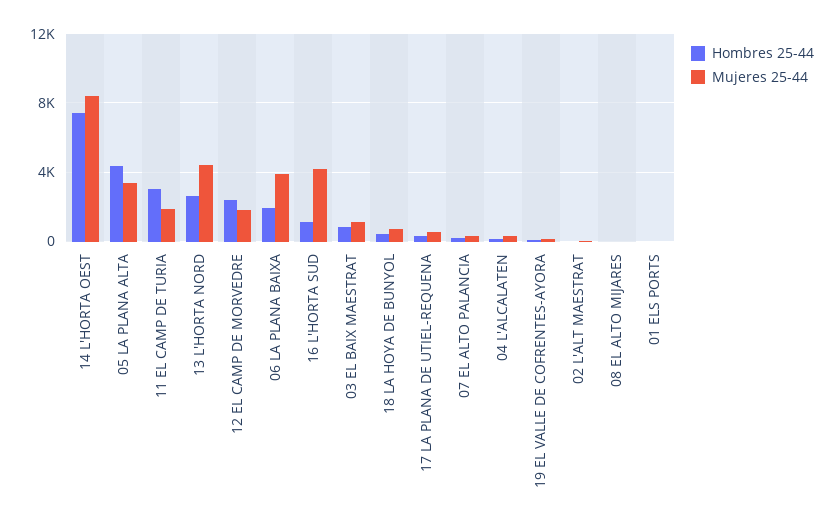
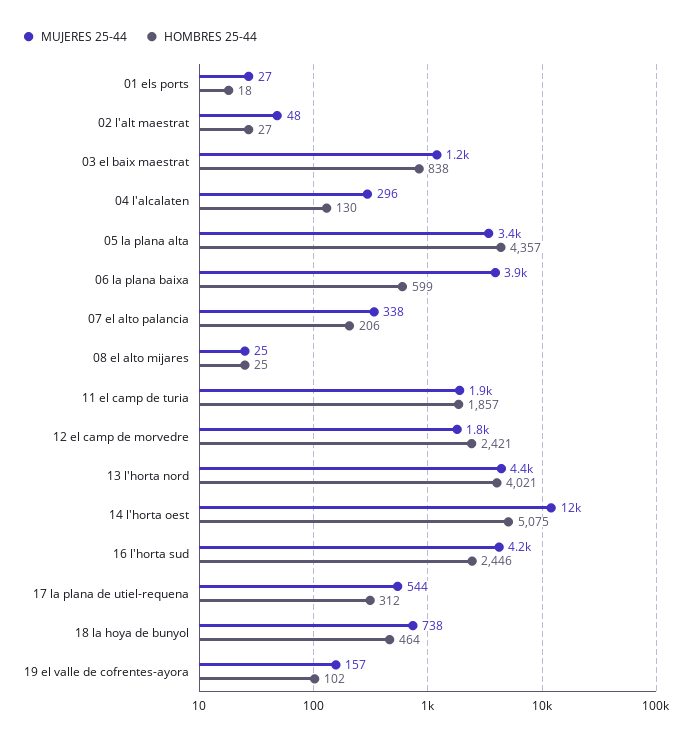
Hombres 25-44, 14 L'HORTA OEST: 7500 -> 5075
Mujeres 25-44, 14 L'HORTA OEST: 8500 -> 12000
Hombres 25-44, 11 EL CAMP DE TURIA: 3000 -> 1857
Hombres 25-44, 13 L'HORTA NORD: 2500 -> 4021
Hombres 25-44, 06 LA PLANA BAIXA: 2000 -> 599
Hombres 25-44, 16 L'HORTA SUD: 1000 -> 2446

